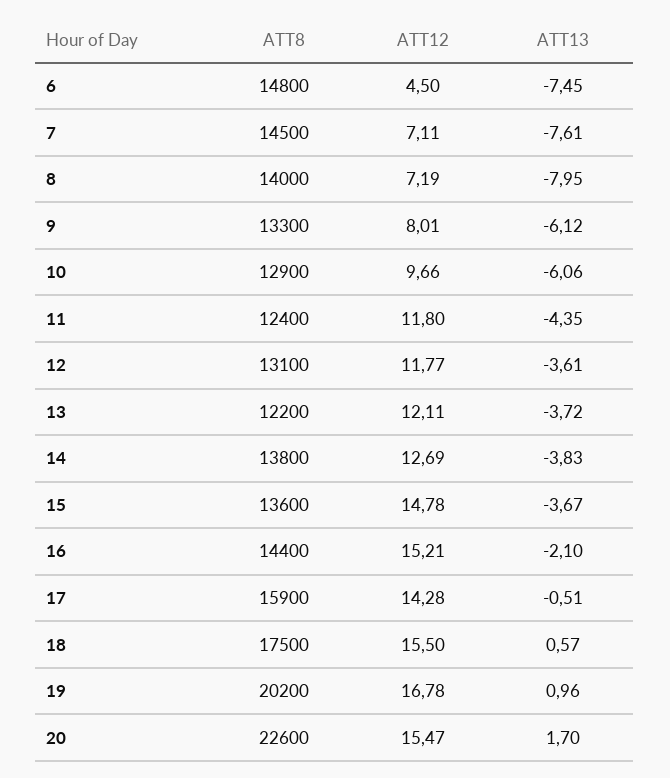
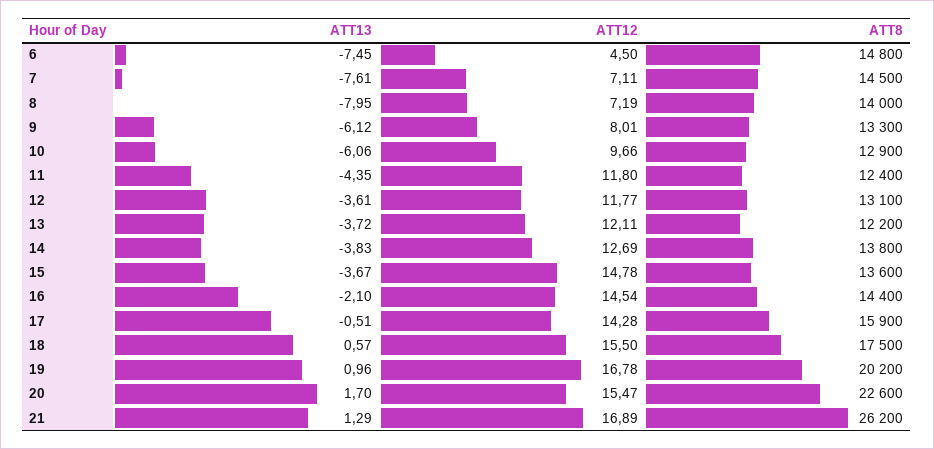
ATT12, 16: 15.21 -> 14.54
ATT13, 21: none -> 1.29
ATT12, 21: none -> 16.89
ATT8, 21: none -> 26200

